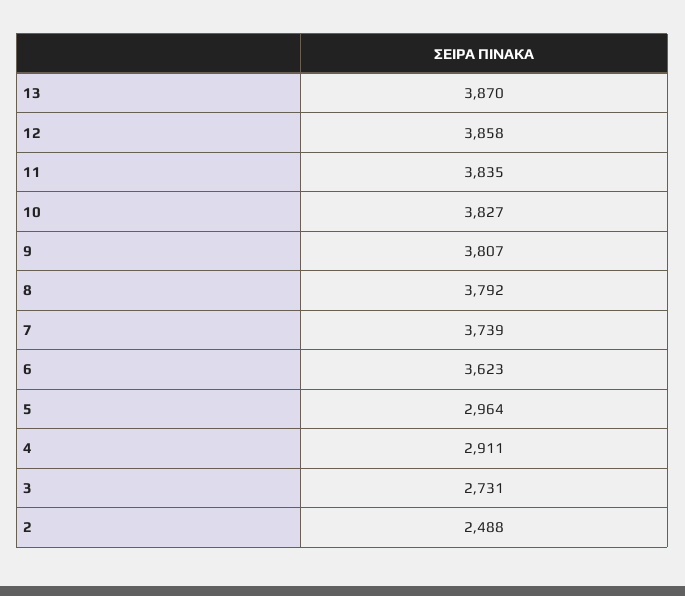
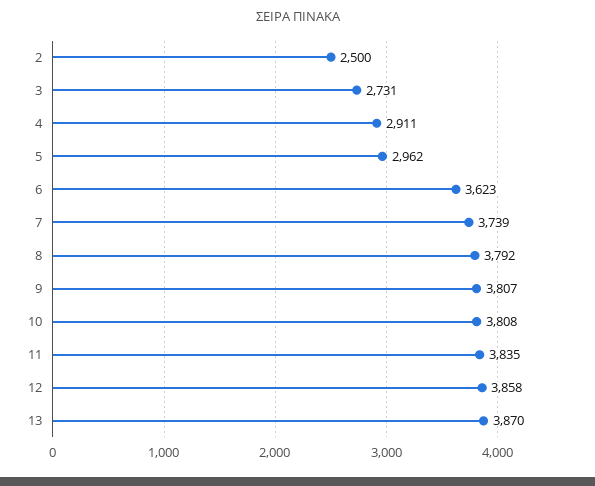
10: 3827 -> 3808
5: 2964 -> 2962
2: 2488 -> 2500

